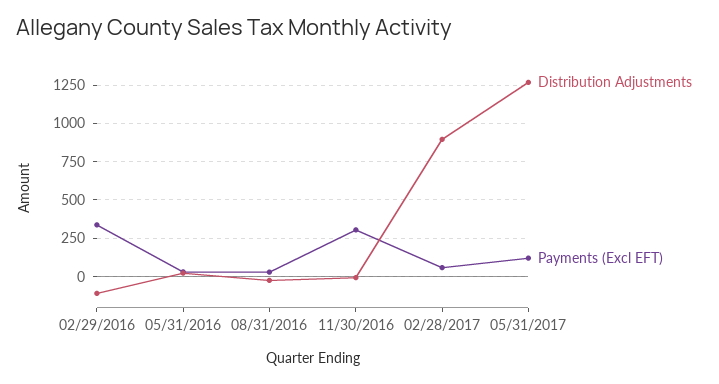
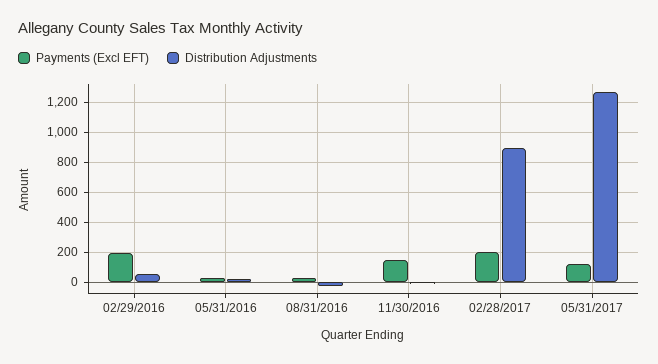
Distribution Adjustments, 02/29/2016: -100 -> 50
Payments (Excl EFT), 02/29/2016: 350 -> 200
Payments (Excl EFT), 11/30/2016: 300 -> 150
Payments (Excl EFT), 02/28/2017: 50 -> 200

